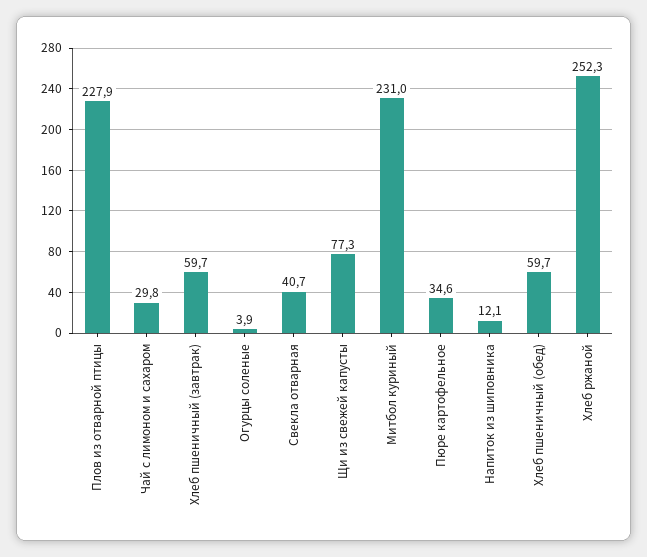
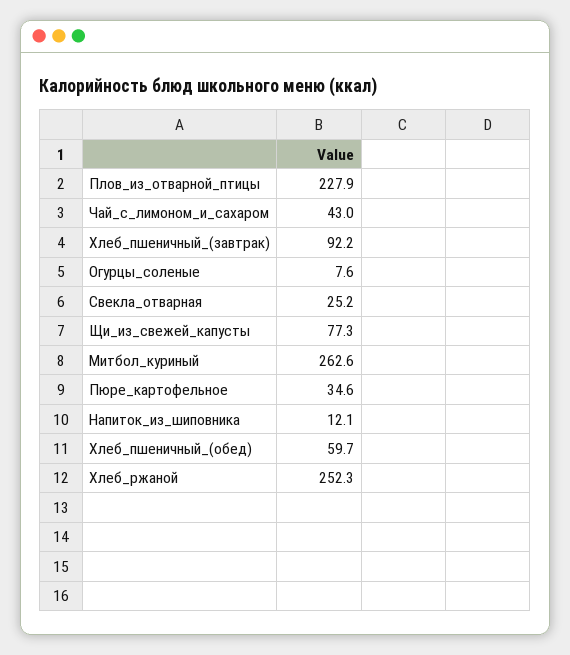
Чай с лимоном и сахаром: 29.8 -> 43
Хлеб пшеничный (завтрак): 59.7 -> 92.2
Огурцы соленые: 3.9 -> 7.6
Свекла отварная: 40.7 -> 25.2
Митбол куриный: 231 -> 262.6

